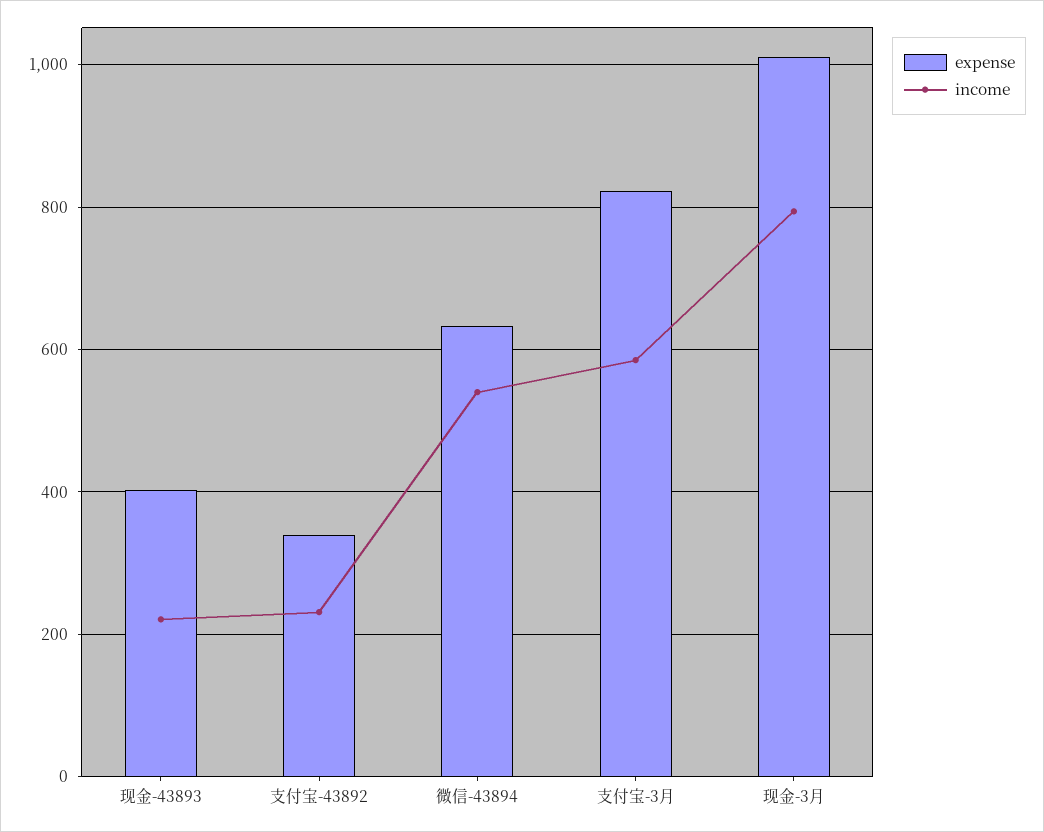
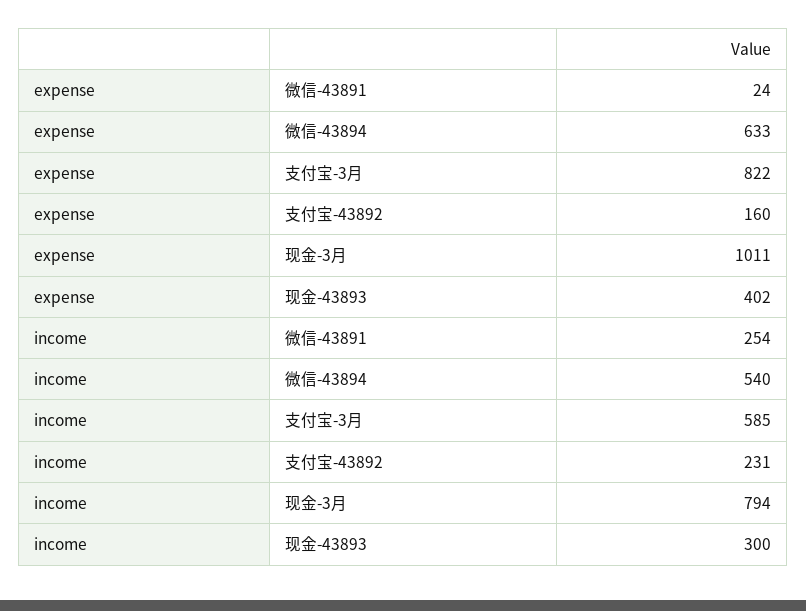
income, 现金-43893: 220 -> 300
expense, 支付宝-43892: 340 -> 160
expense, 微信-43891: none -> 24
income, 微信-43891: none -> 254

